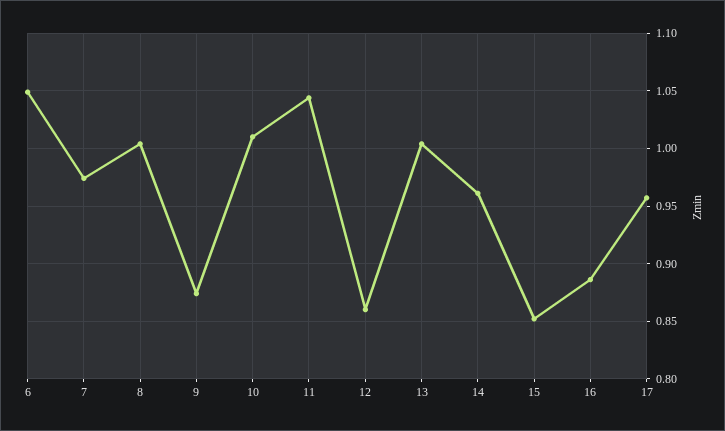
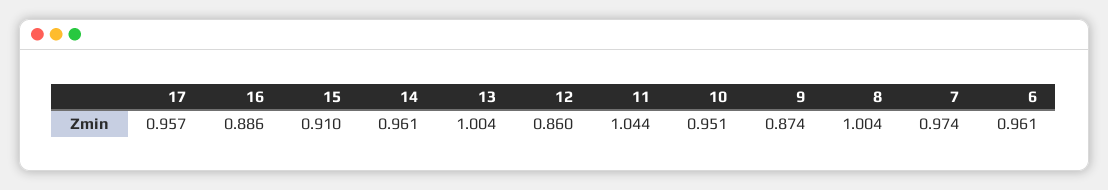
6: 1.05 -> 0.961
10: 1.01 -> 0.951
15: 0.85 -> 0.91

